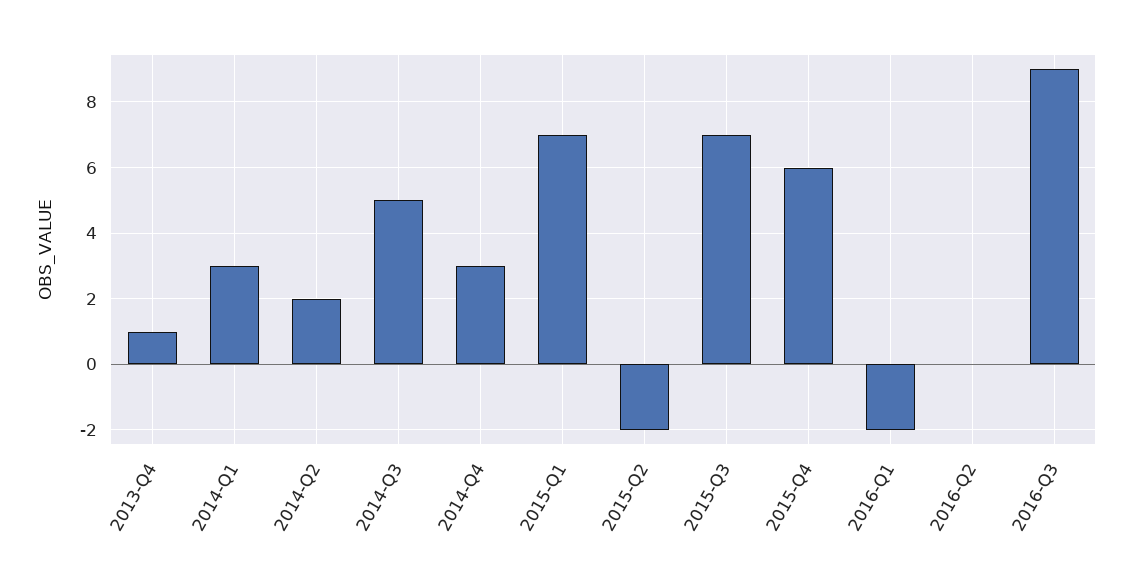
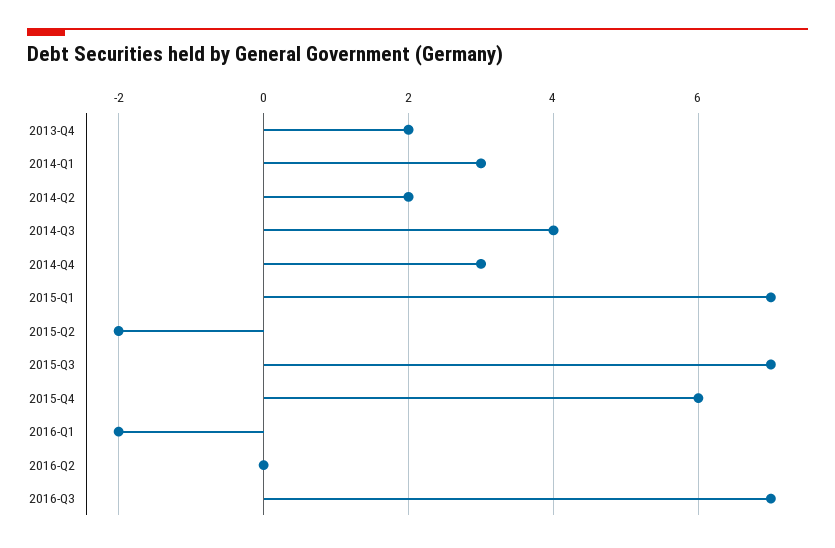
2013-Q4: 1 -> 2
2014-Q3: 5 -> 4
2016-Q3: 9 -> 7

